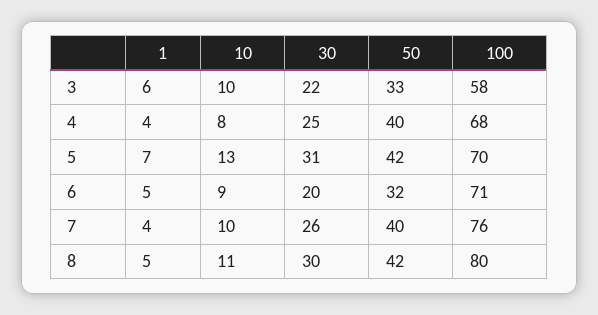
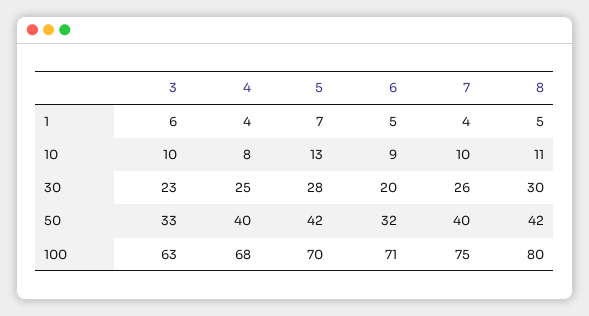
30, 3: 22 -> 23
100, 3: 58 -> 63
30, 5: 31 -> 28
100, 7: 76 -> 75

